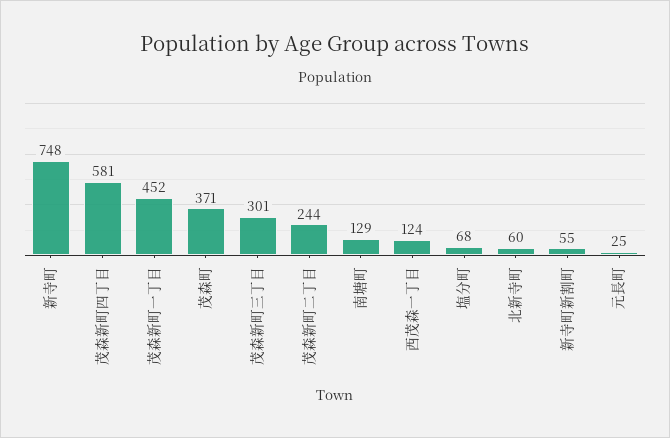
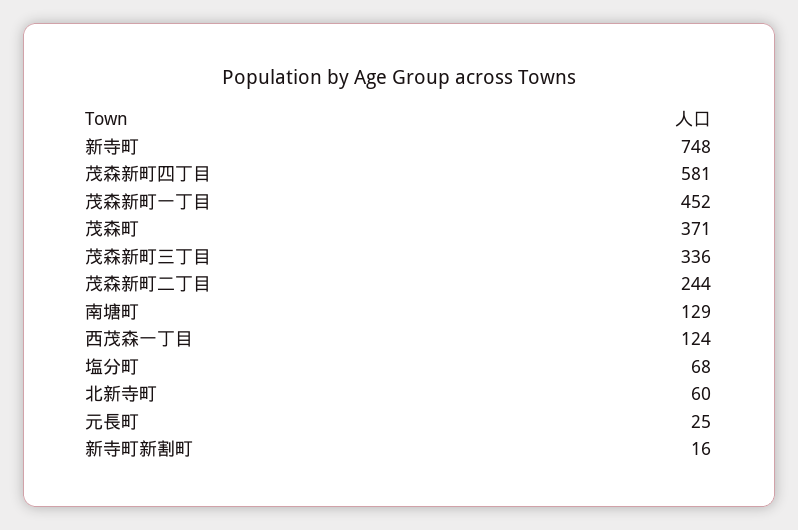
茂森新町三丁目: 301 -> 336
新寺町新割町: 55 -> 16

